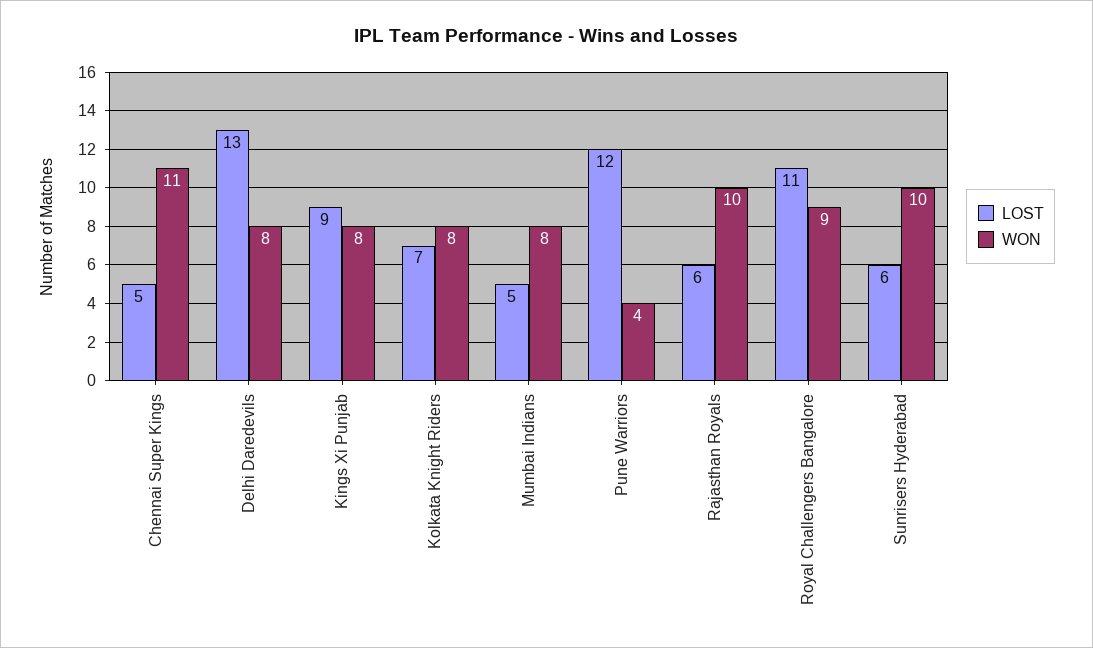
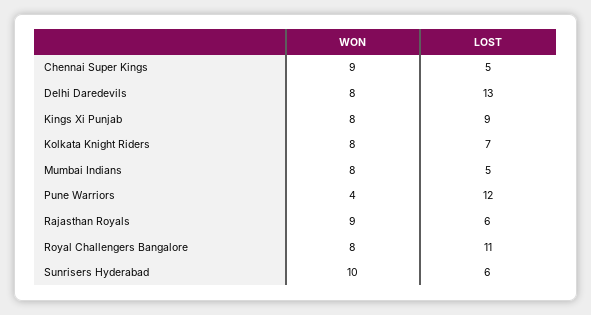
WON, Chennai Super Kings: 11 -> 9
WON, Rajasthan Royals: 10 -> 9
WON, Royal Challengers Bangalore: 9 -> 8

